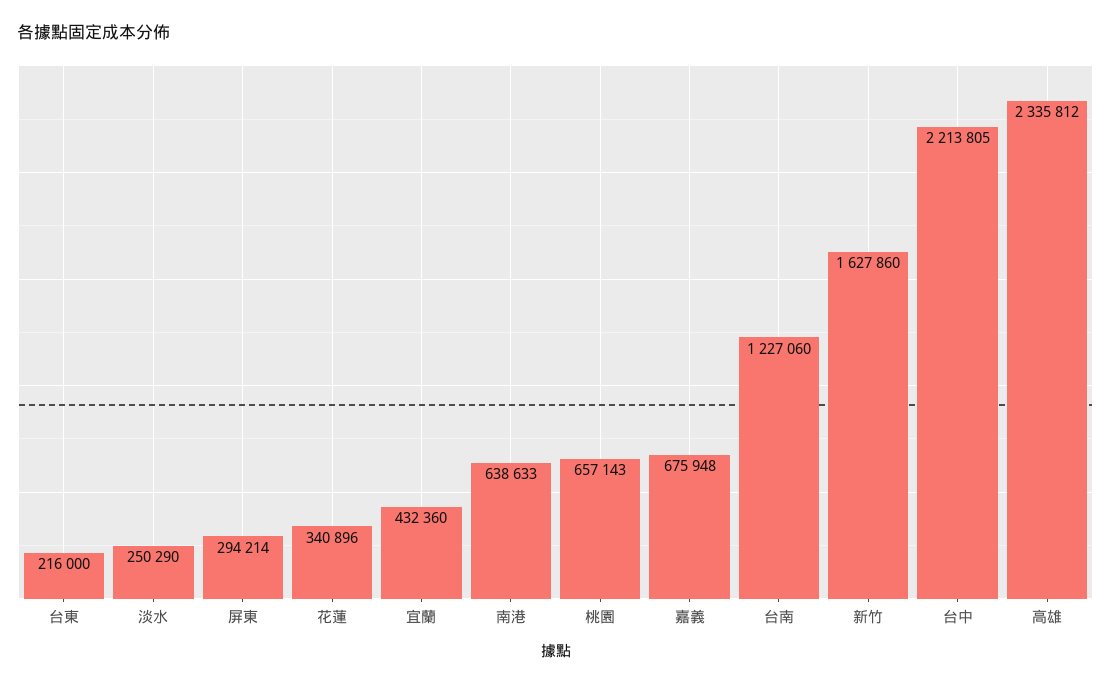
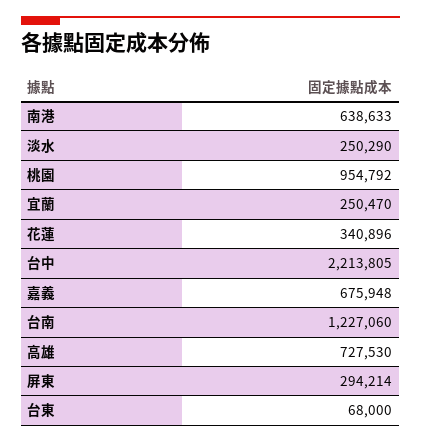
台東: 216000 -> 68000
宜蘭: 432360 -> 250470
桃園: 657143 -> 954792
新竹: 1627860 -> none
高雄: 2335812 -> 727530

